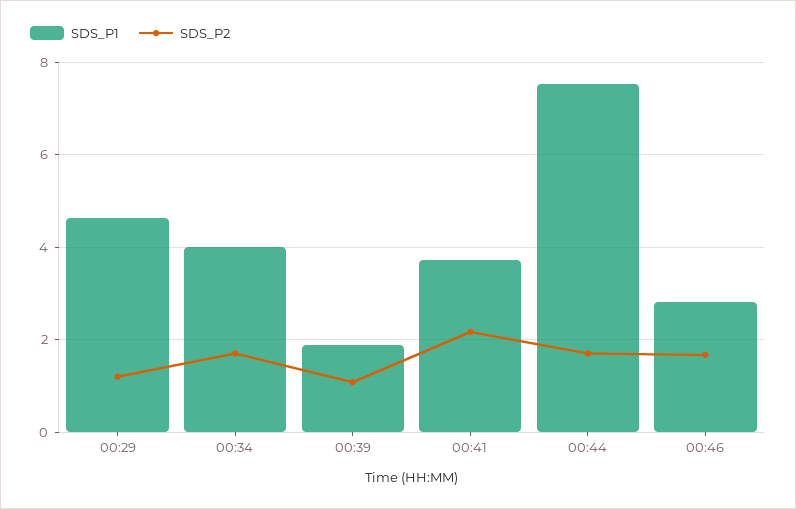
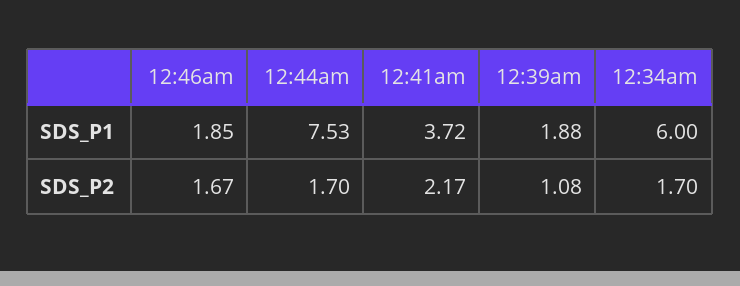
SDS_P1, 00:29: 4.6 -> none
SDS_P2, 00:29: 1.2 -> none
SDS_P1, 00:34: 4 -> 6
SDS_P1, 00:46: 2.8 -> 1.85

